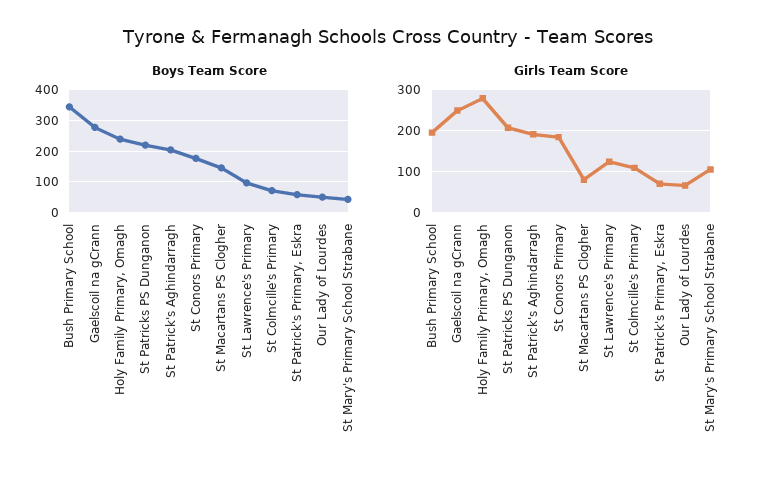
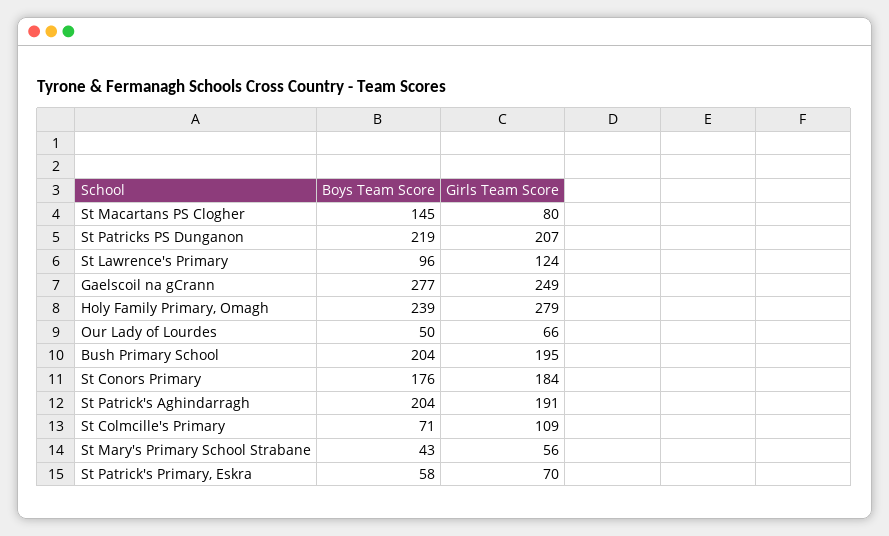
Boys Team Score, Bush Primary School: 340 -> 204
Girls Team Score, St Mary's Primary School Strabane: 100 -> 56

